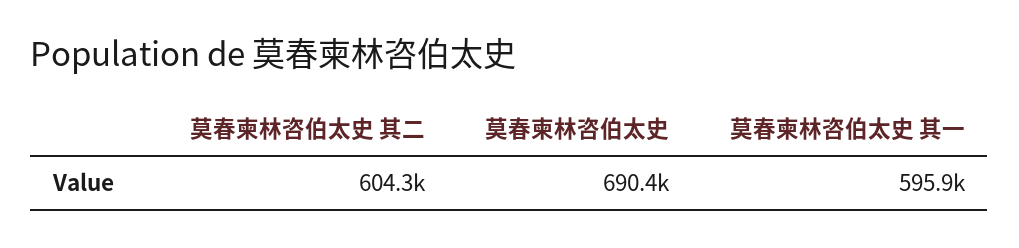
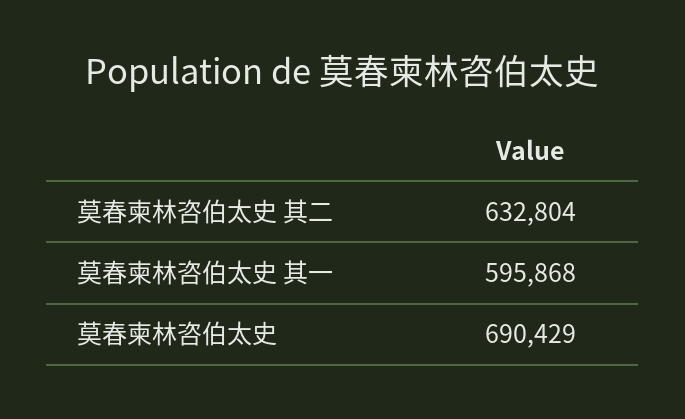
莫春柬林咨伯太史 其二: 604300 -> 632804

